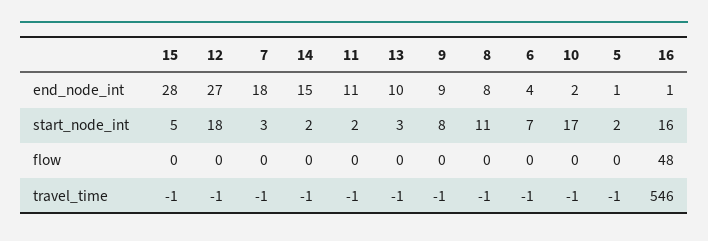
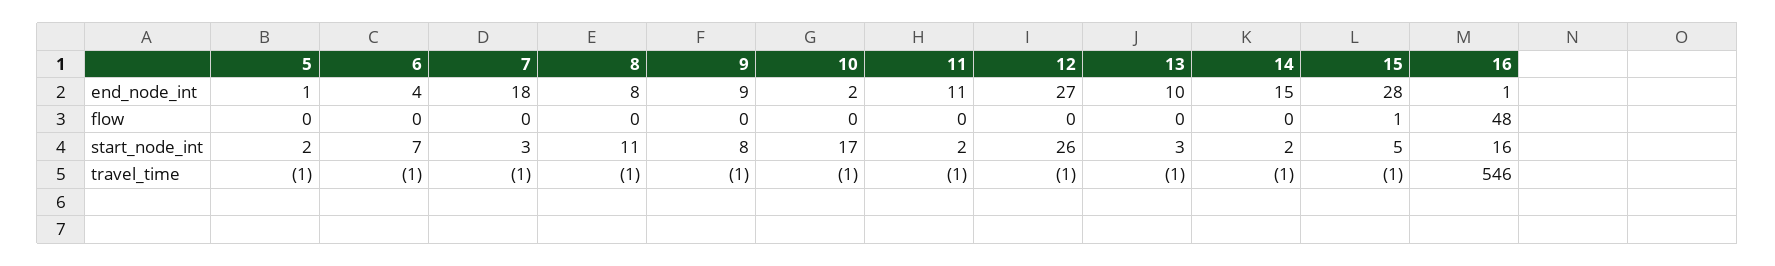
12, start_node_int: 18 -> 26
15, flow: 0 -> 1

